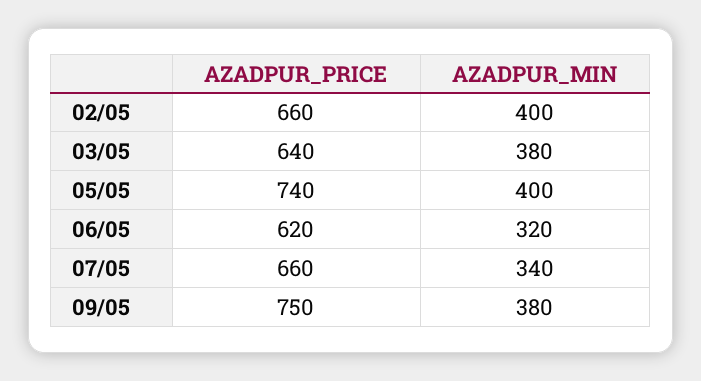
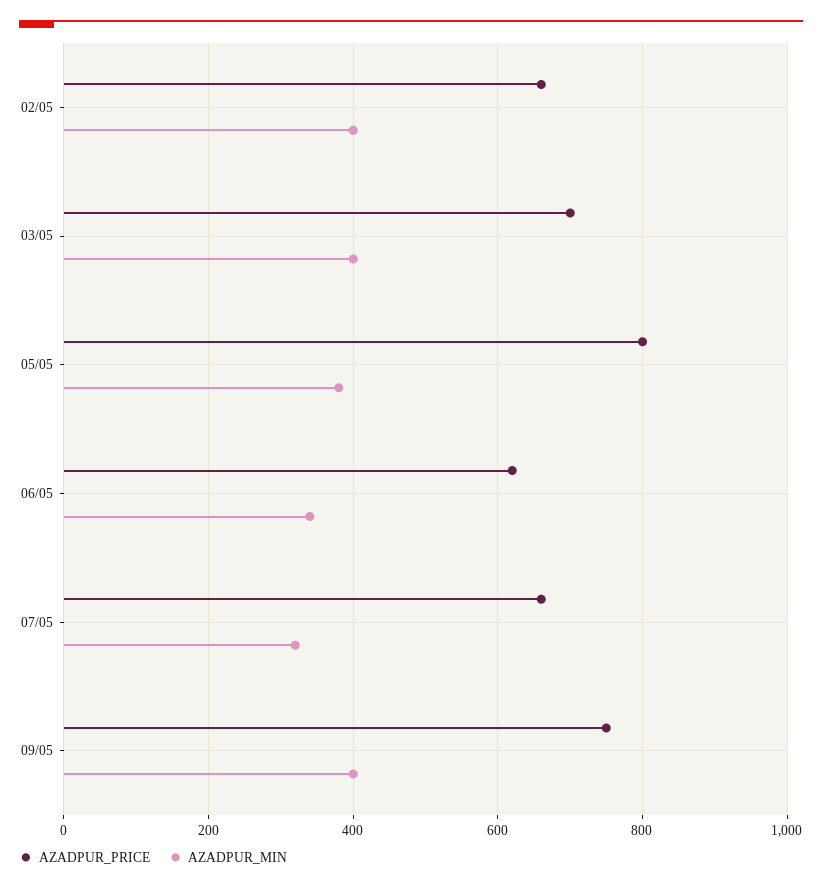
AZADPUR_PRICE, 03/05: 640 -> 700
AZADPUR_MIN, 03/05: 380 -> 400
AZADPUR_PRICE, 05/05: 740 -> 800
AZADPUR_MIN, 05/05: 400 -> 380
AZADPUR_MIN, 06/05: 320 -> 340
AZADPUR_MIN, 07/05: 340 -> 320
AZADPUR_MIN, 09/05: 380 -> 400

